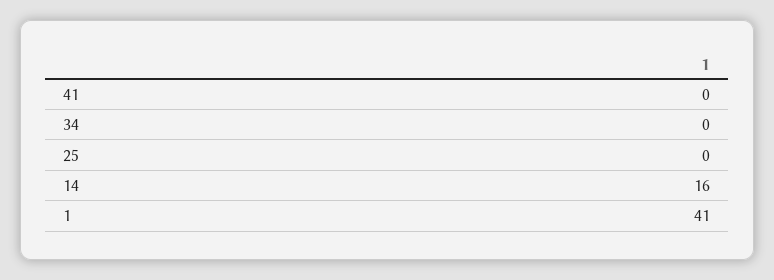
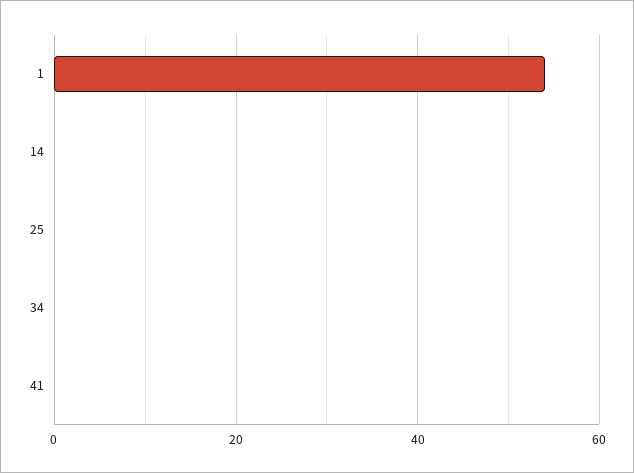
14: 16 -> 0
1: 41 -> 55

